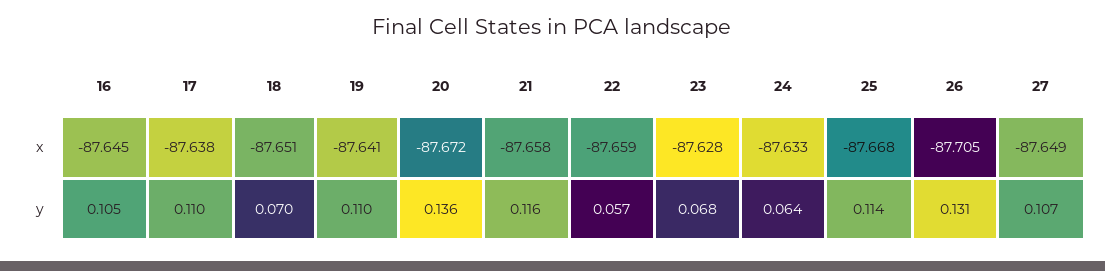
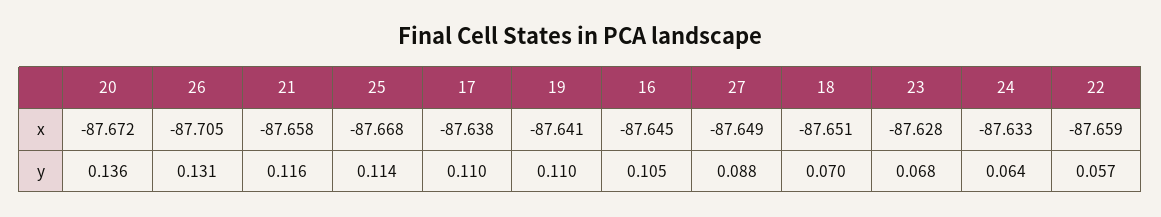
27, y: 0.107 -> 0.088

